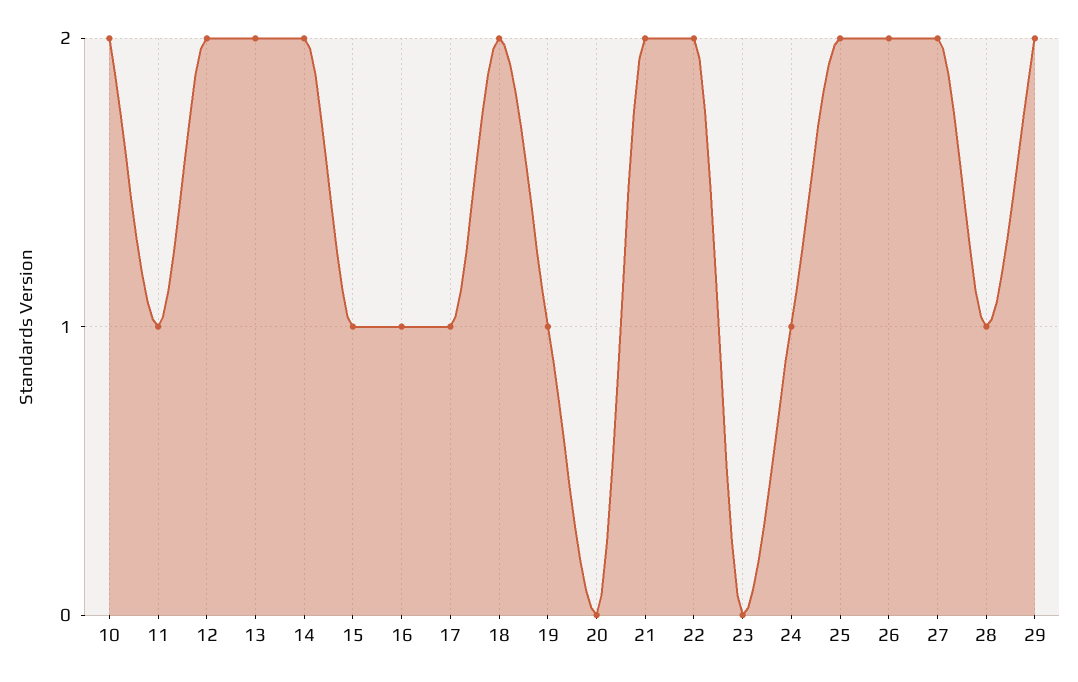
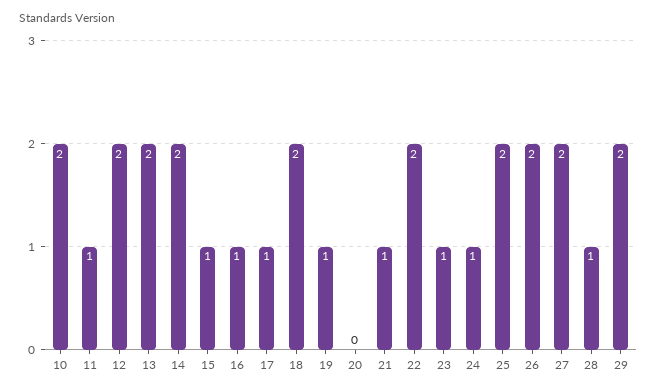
21: 2 -> 1
23: 0 -> 1

